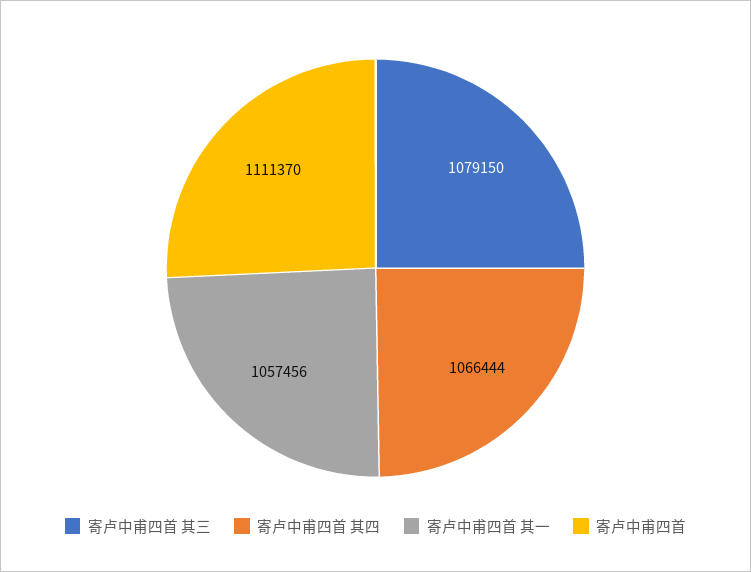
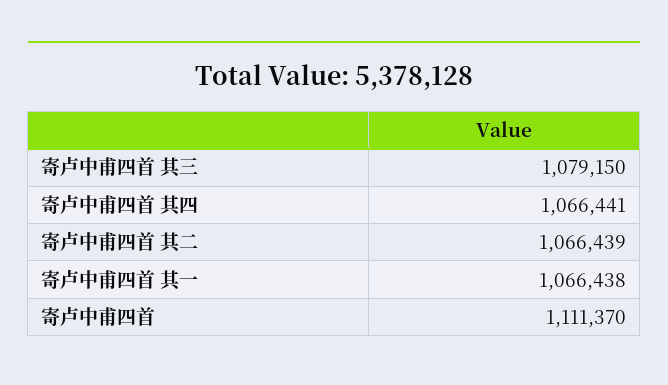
寄卢中甫四首 其四: 1066444 -> 1066441
寄卢中甫四首 其一: 1057456 -> 1066438
寄卢中甫四首 其二: none -> 1066439

